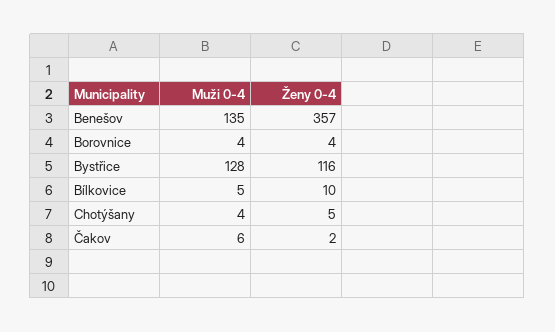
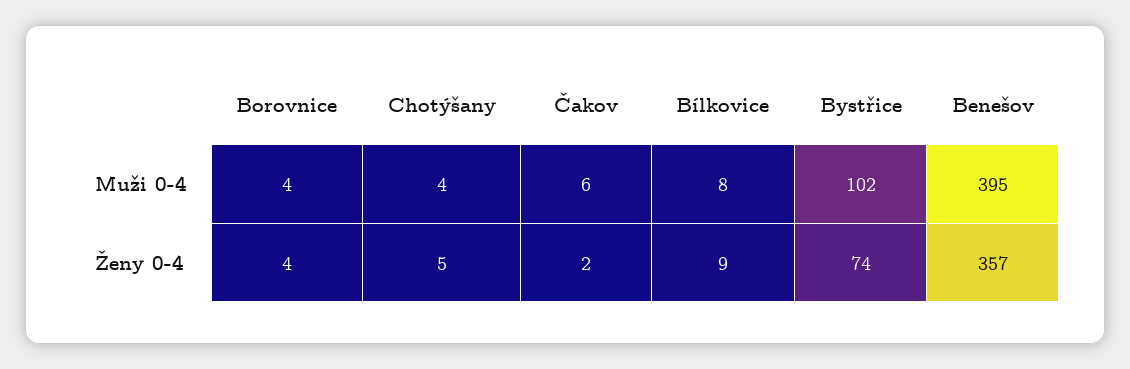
Muži 0-4, Benešov: 135 -> 395
Muži 0-4, Bystřice: 128 -> 102
Ženy 0-4, Bystřice: 116 -> 74
Muži 0-4, Bílkovice: 5 -> 8
Ženy 0-4, Bílkovice: 10 -> 9

